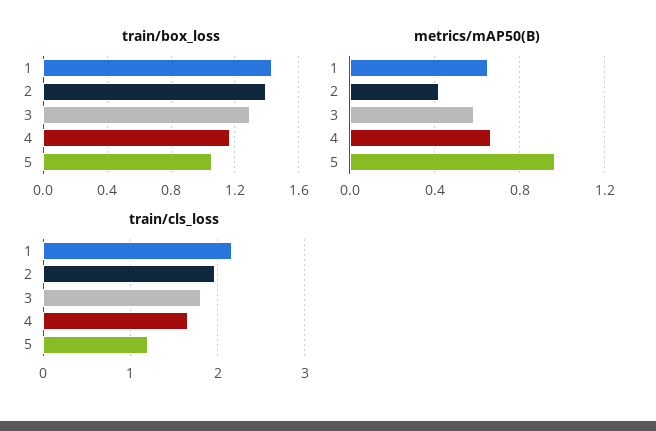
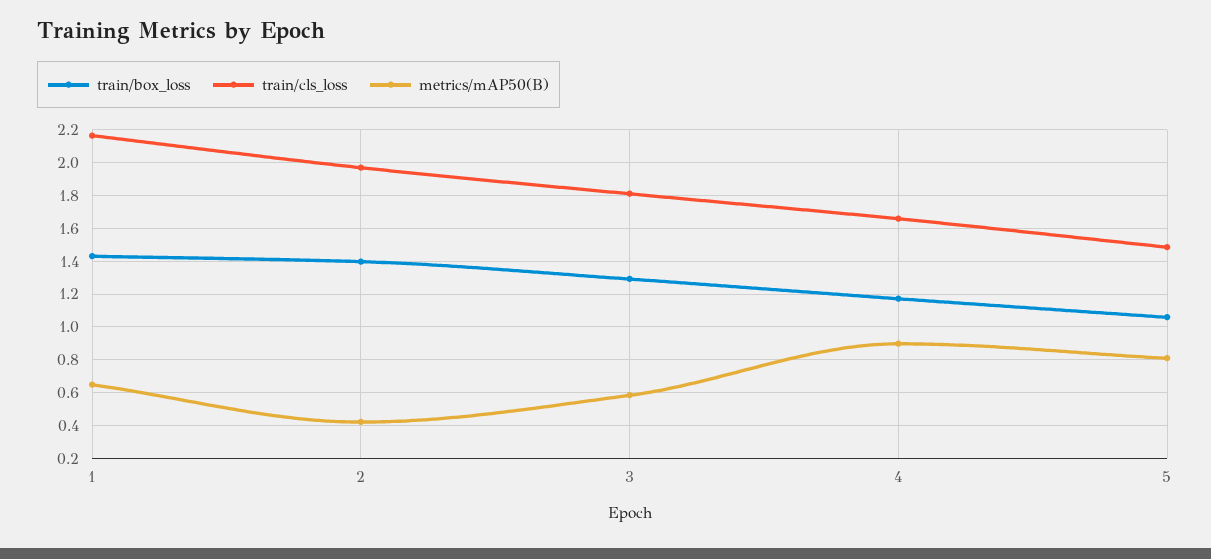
metrics/mAP50(B), 4: 0.65 -> 0.9
metrics/mAP50(B), 5: 0.95 -> 0.8
train/cls_loss, 5: 1.2 -> 1.5

